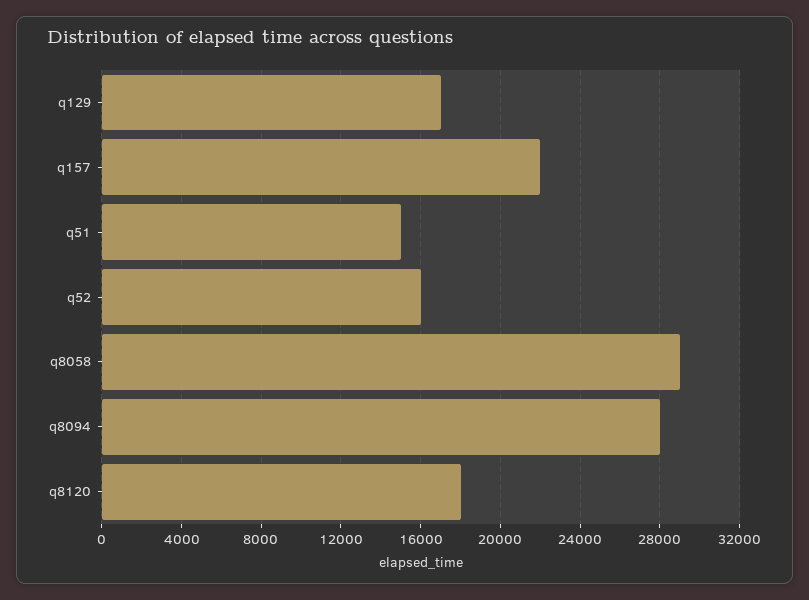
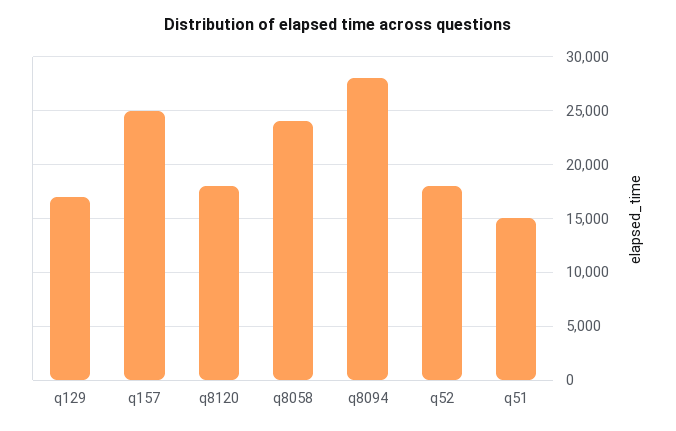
q157: 22000 -> 25000
q52: 16000 -> 18000
q8058: 29000 -> 24000

